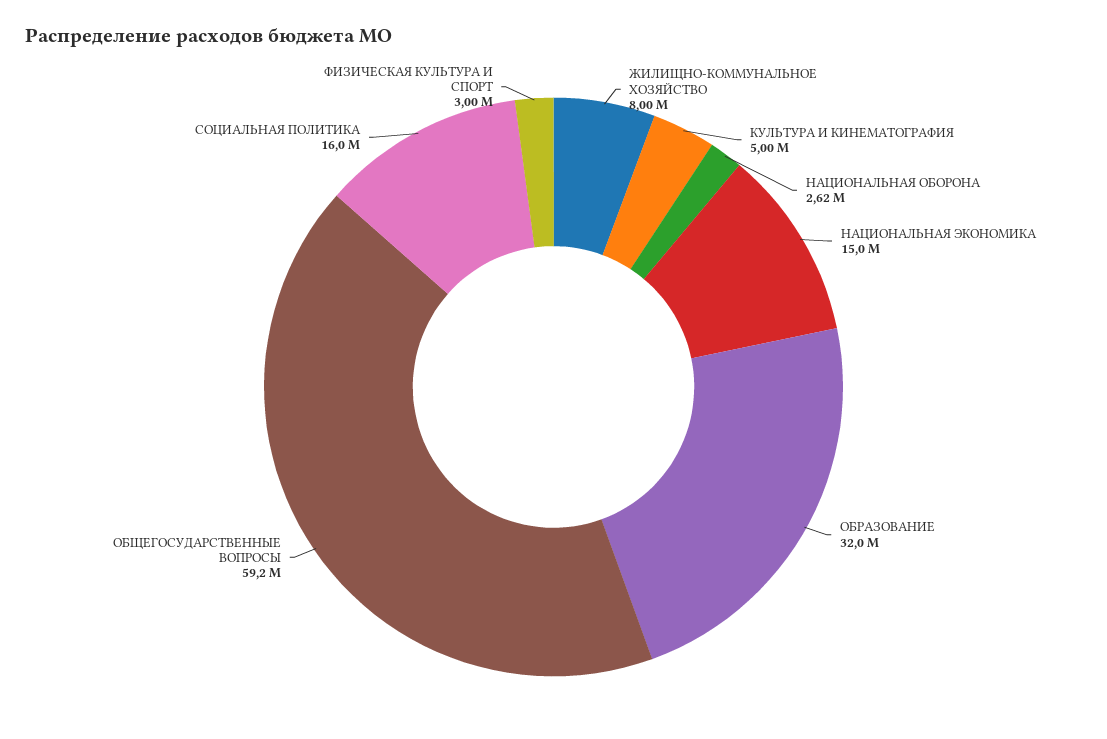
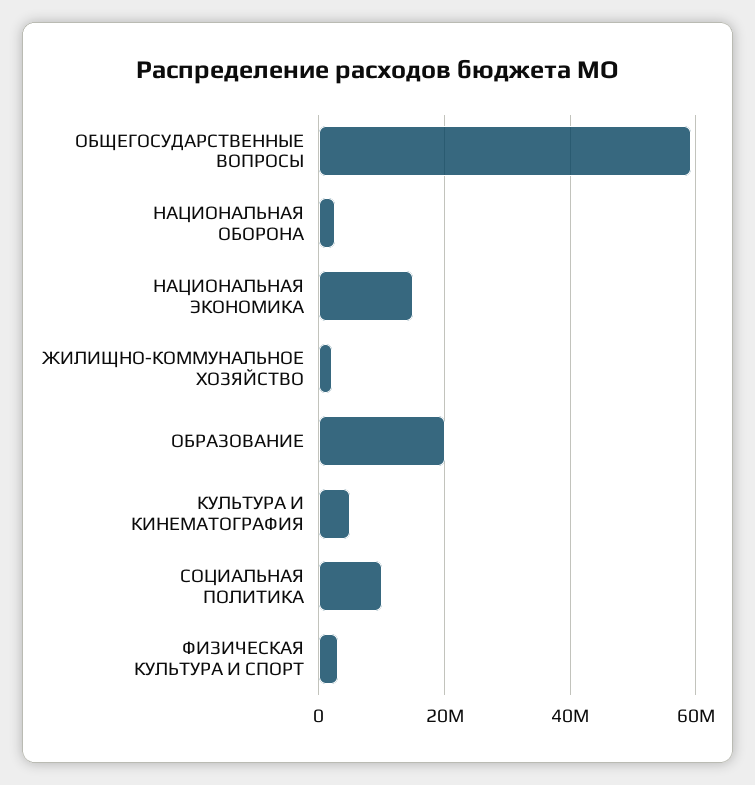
ЖИЛИЩНО-КОММУНАЛЬНОЕ ХОЗЯЙСТВО: 8000000 -> 2000000
ОБРАЗОВАНИЕ: 32000000 -> 20000000
СОЦИАЛЬНАЯ ПОЛИТИКА: 16000000 -> 10000000

